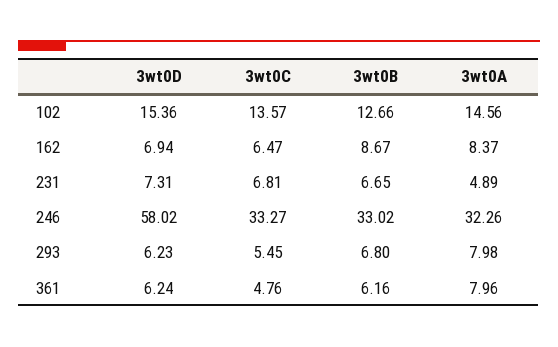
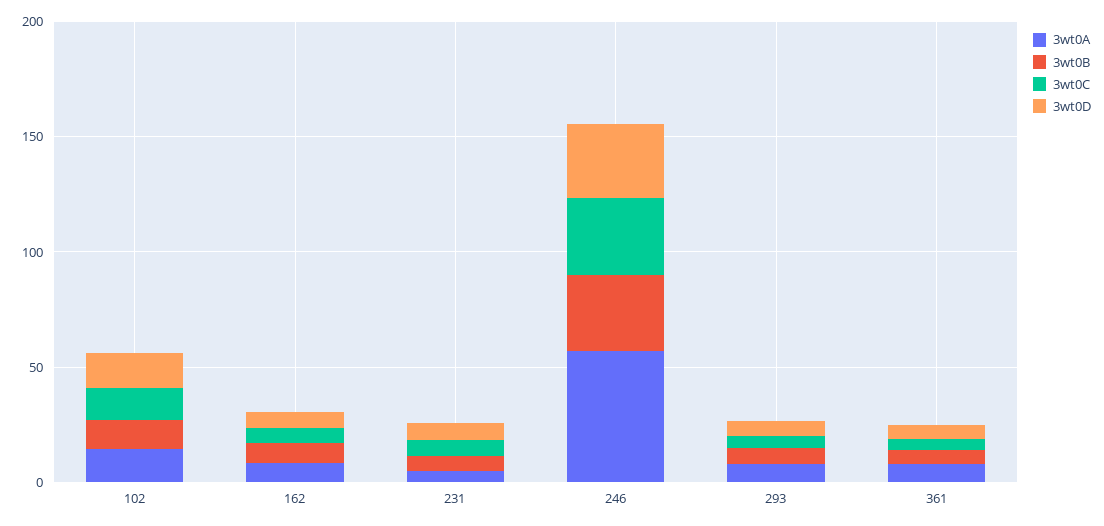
3wt0D, 246: 58.02 -> 30
3wt0A, 246: 32.26 -> 60

